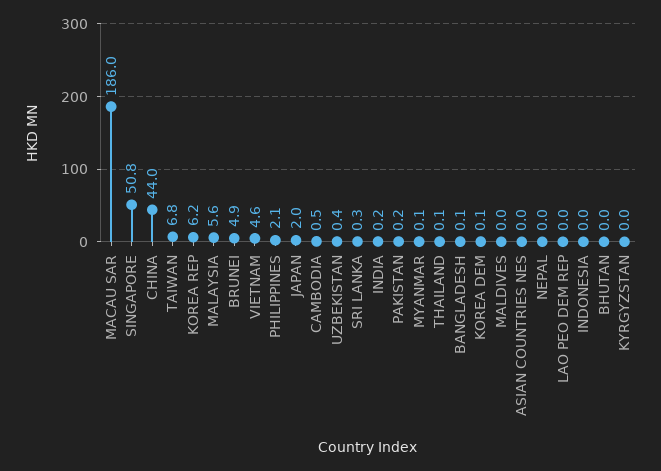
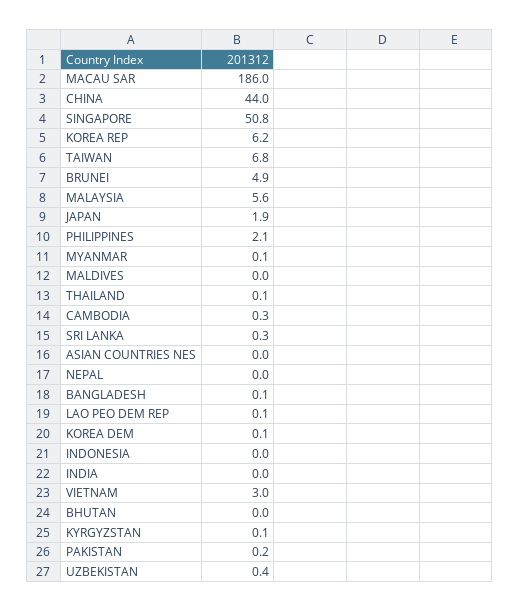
VIETNAM: 4.6 -> 3
JAPAN: 2 -> 1.9
CAMBODIA: 0.5 -> 0.3
INDIA: 0.2 -> 0
LAO PEO DEM REP: 0 -> 0.1
KYRGYZSTAN: 0 -> 0.1

